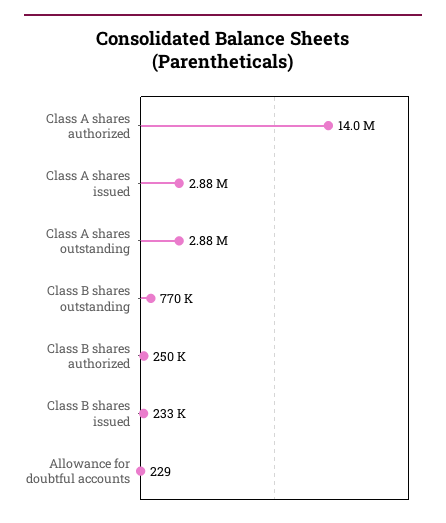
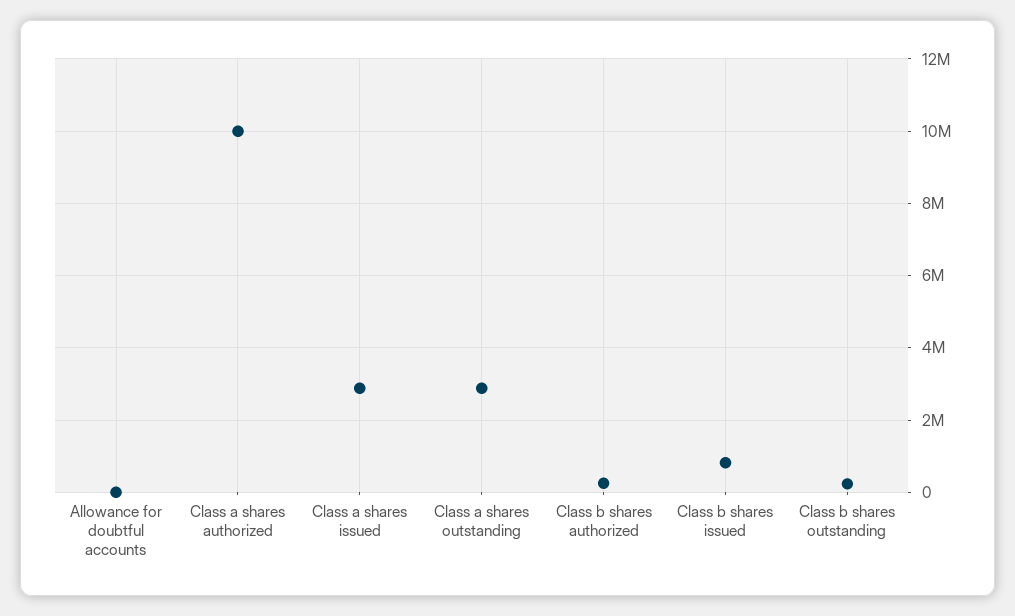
Class A shares authorized: 14000000 -> 10000000
Class B shares outstanding: 770000 -> 200000
Class B shares issued: 233000 -> 800000

